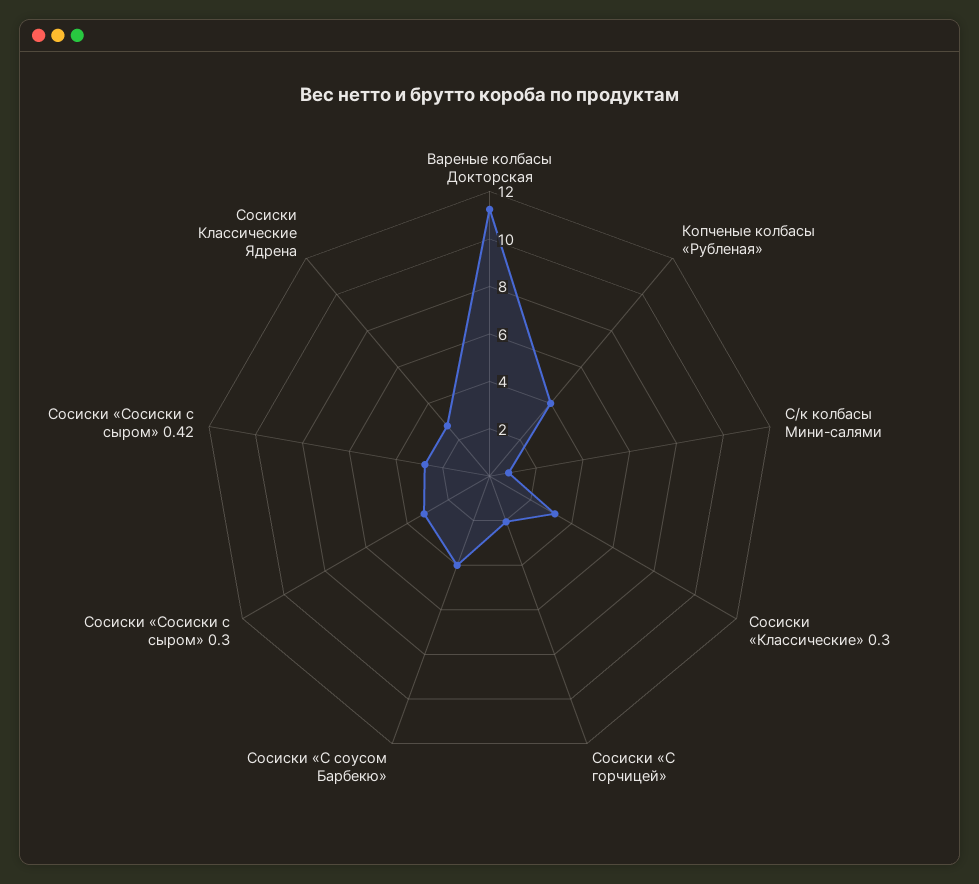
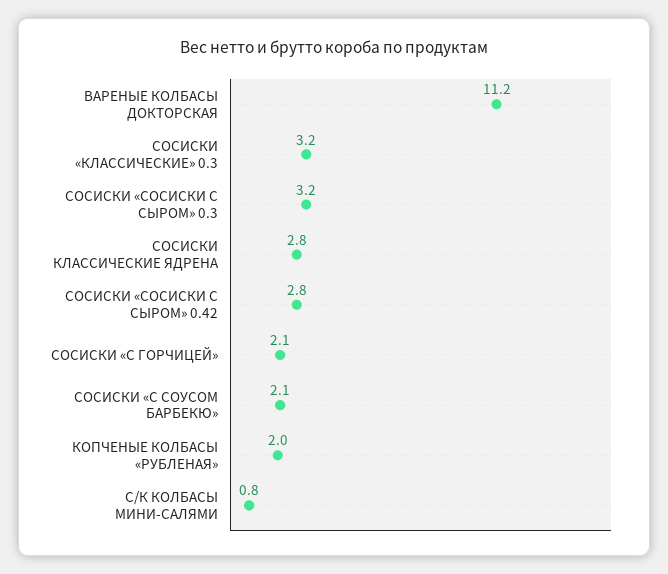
Копченые колбасы «Рубленая»: 4 -> 2
Сосиски «С соусом Барбекю»: 4 -> 2.1

